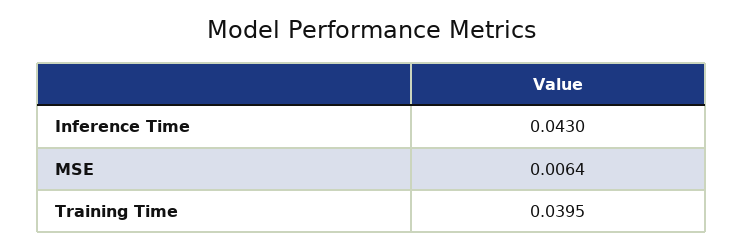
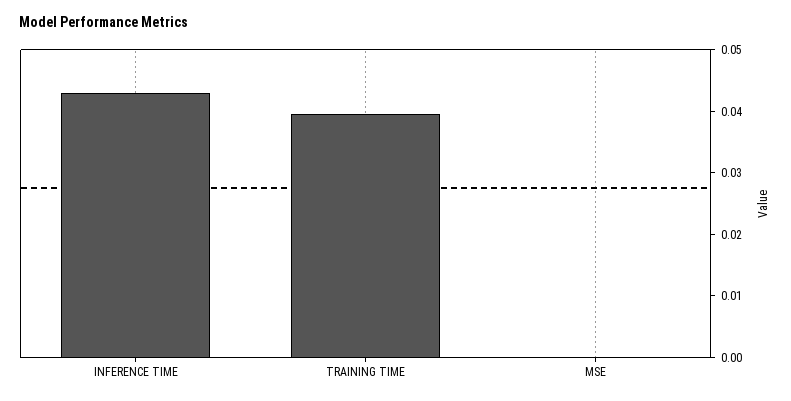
MSE: 0.0064 -> 0

